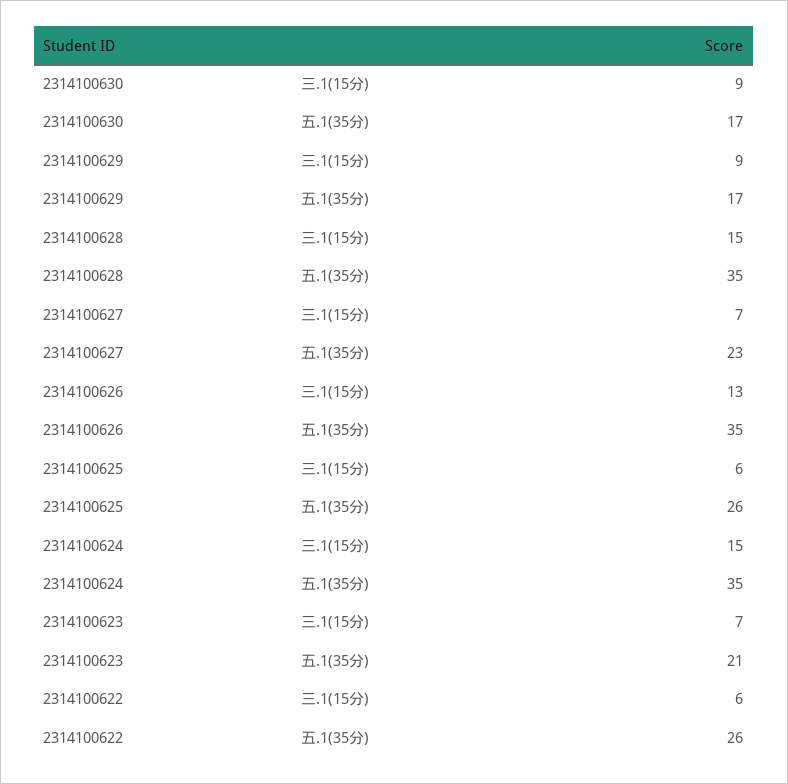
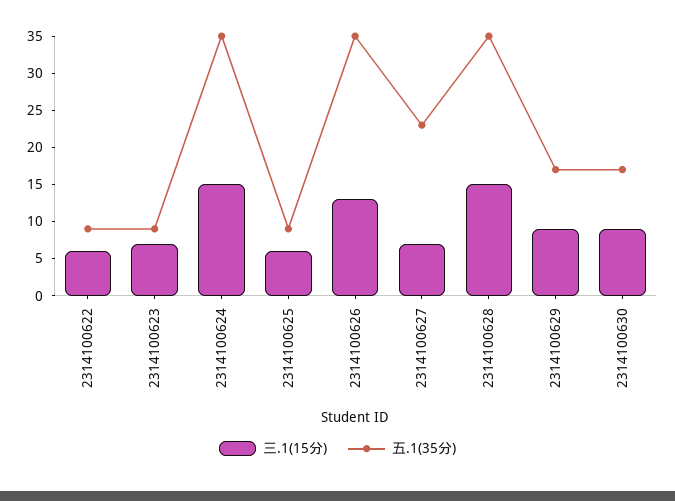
五.1(35分), 2314100625: 26 -> 10
五.1(35分), 2314100623: 21 -> 10
五.1(35分), 2314100622: 26 -> 10

